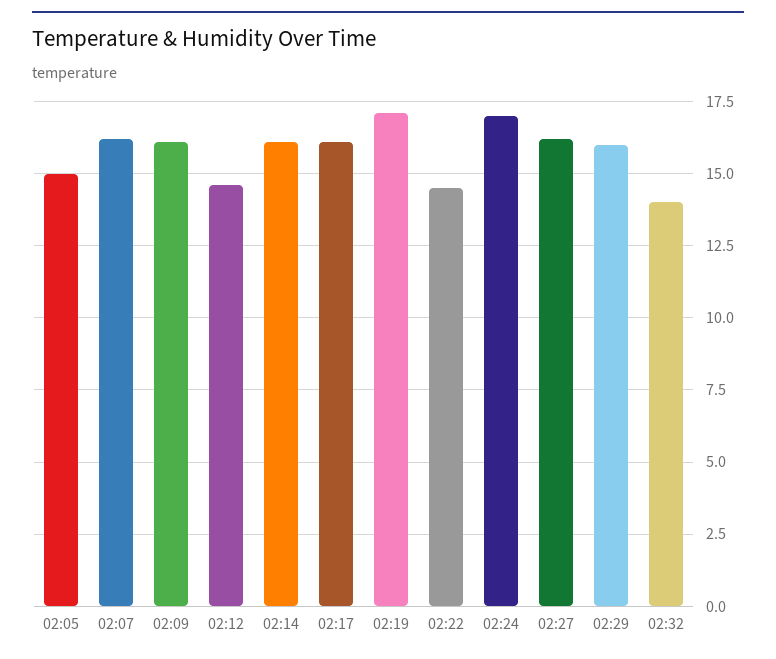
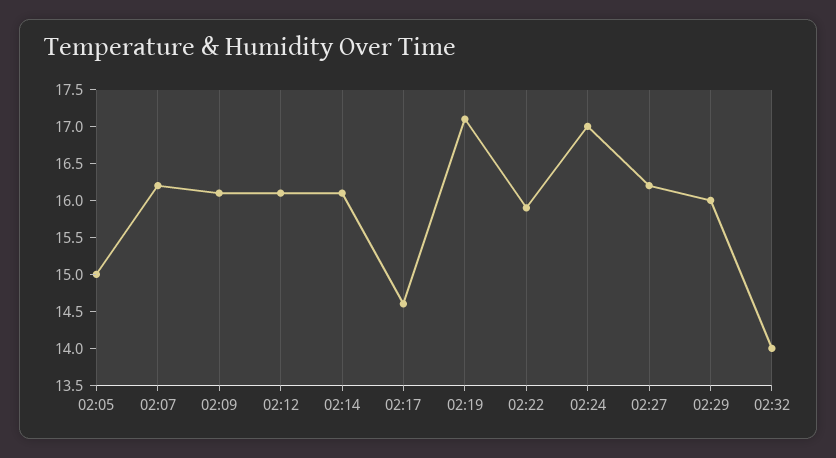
02:12: 14.5 -> 16
02:17: 16 -> 14.5
02:22: 14.5 -> 16

